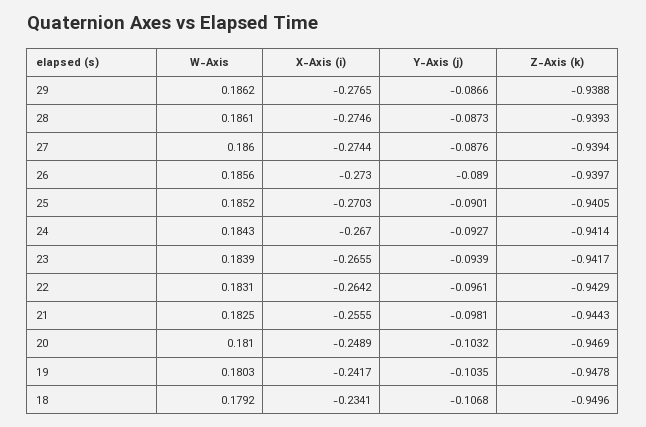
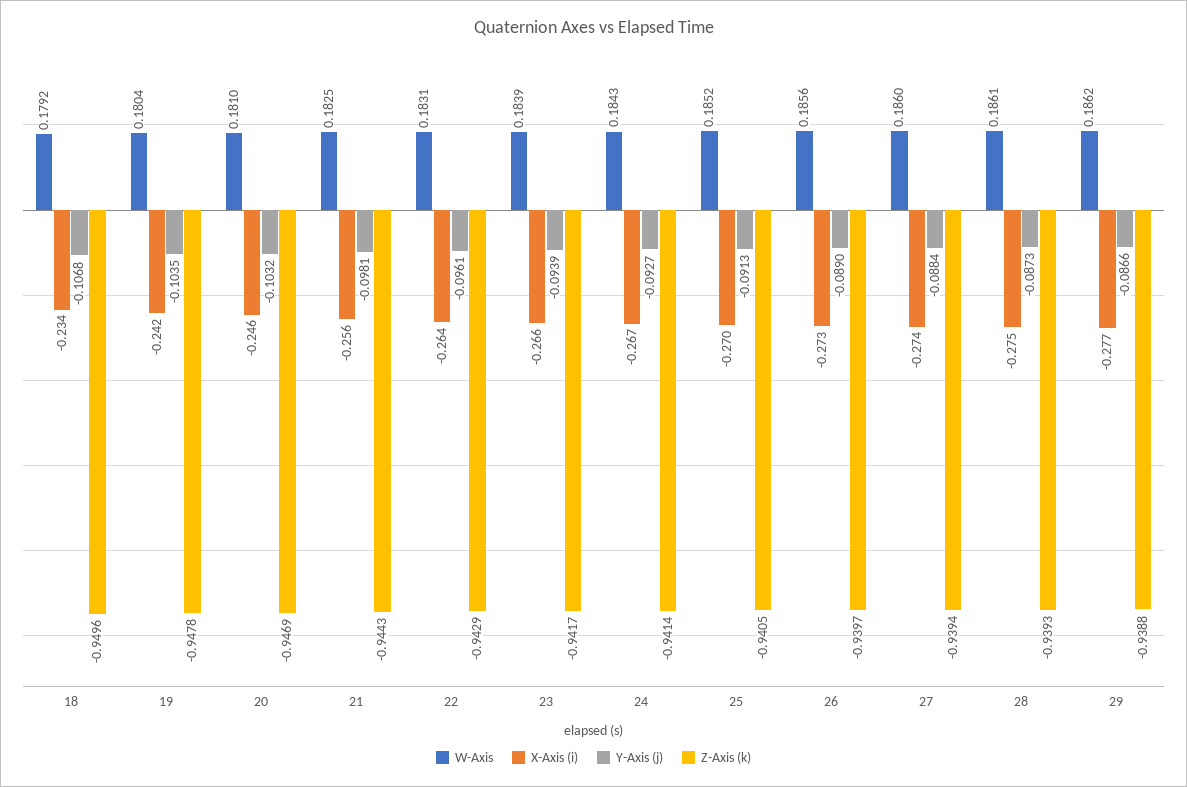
Y-Axis (j), 27: -0.0876 -> -0.0884
Y-Axis (j), 25: -0.0901 -> -0.0913
X-Axis (i), 20: -0.2489 -> -0.246
W-Axis, 19: 0.1803 -> 0.1804

